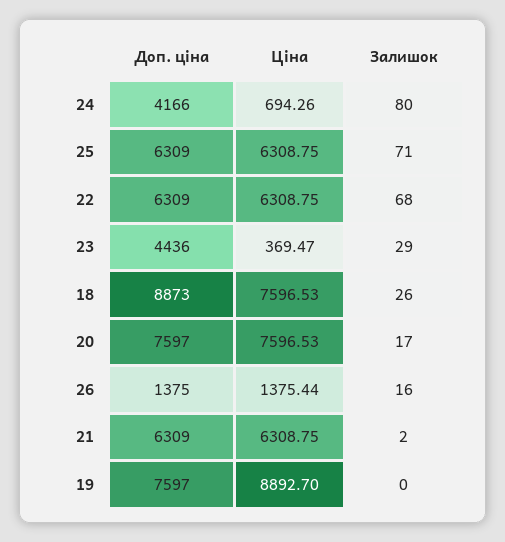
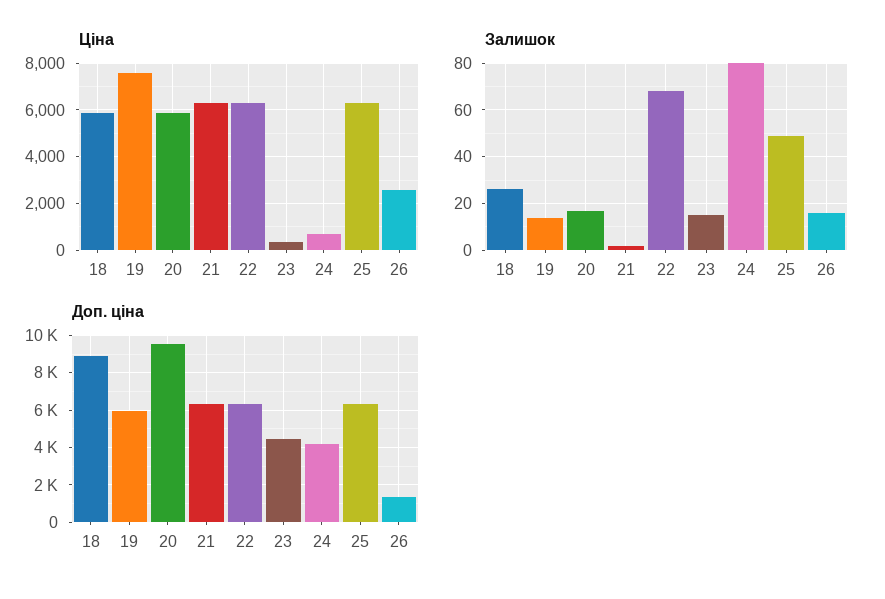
Залишок, 25: 71 -> 50
Залишок, 23: 29 -> 15
Ціна, 18: 7596.53 -> 6000
Доп. ціна, 20: 7597 -> 9500
Ціна, 20: 7596.53 -> 6000
Ціна, 26: 1375.44 -> 2500
Доп. ціна, 19: 7597 -> 6000
Ціна, 19: 8892.7 -> 7500
Залишок, 19: 0 -> 15

